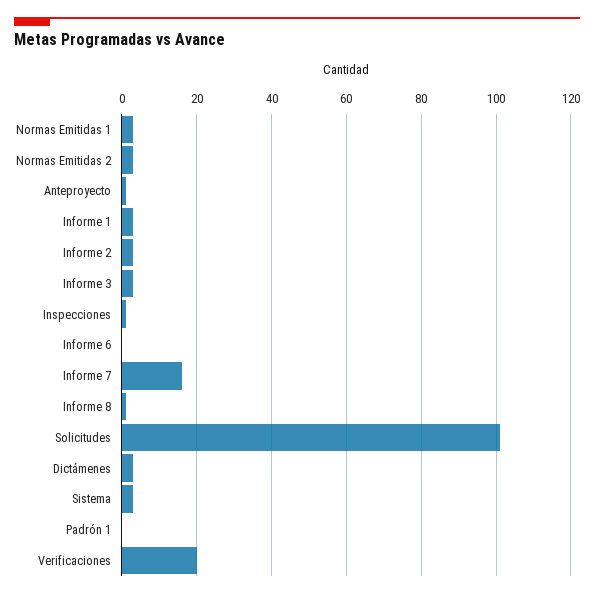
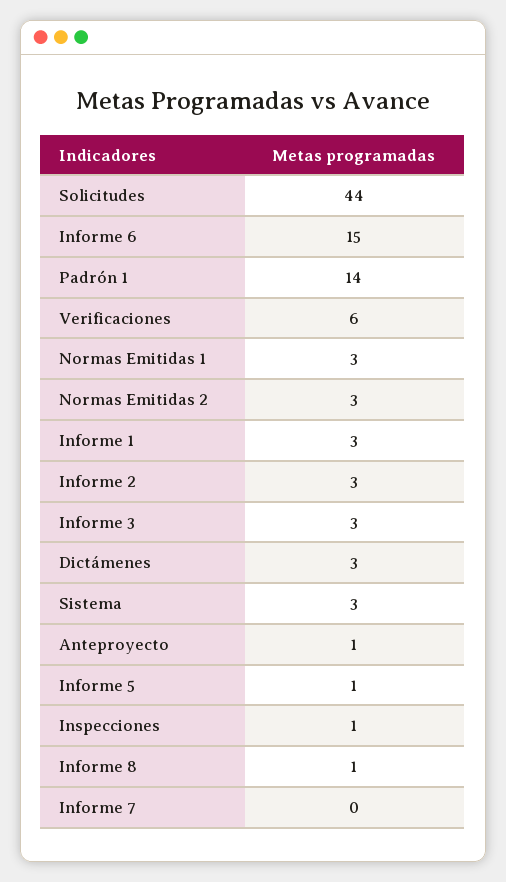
Informe 6: 0 -> 15
Informe 7: 15 -> 0
Solicitudes: 100 -> 44
Padrón 1: 0 -> 14
Verificaciones: 20 -> 6
Informe 5: none -> 1

